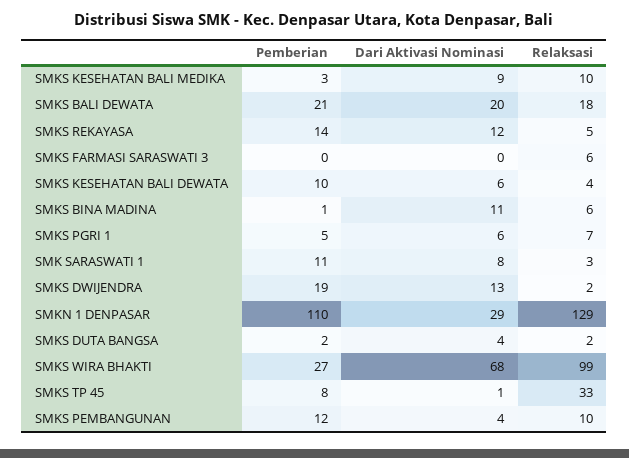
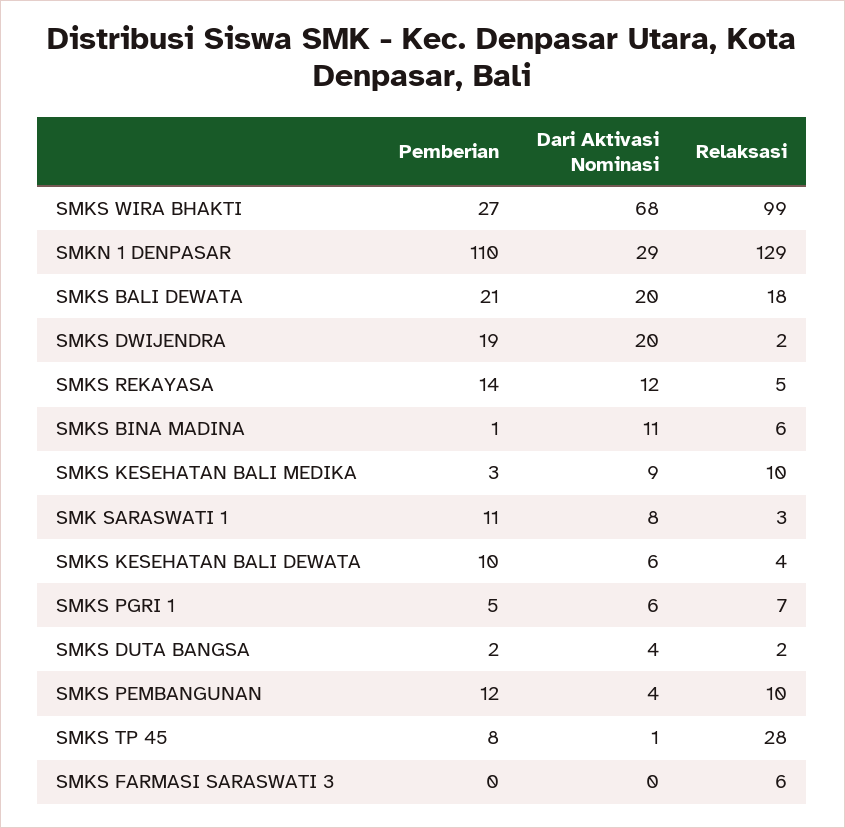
Dari Aktivasi Nominasi, SMKS DWIJENDRA: 13 -> 20
Relaksasi, SMKS TP 45: 33 -> 28

